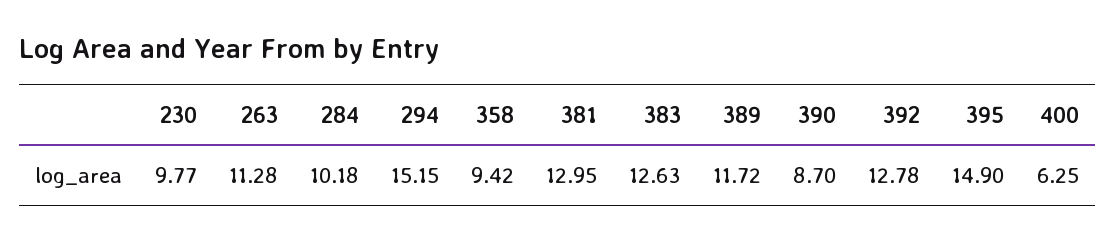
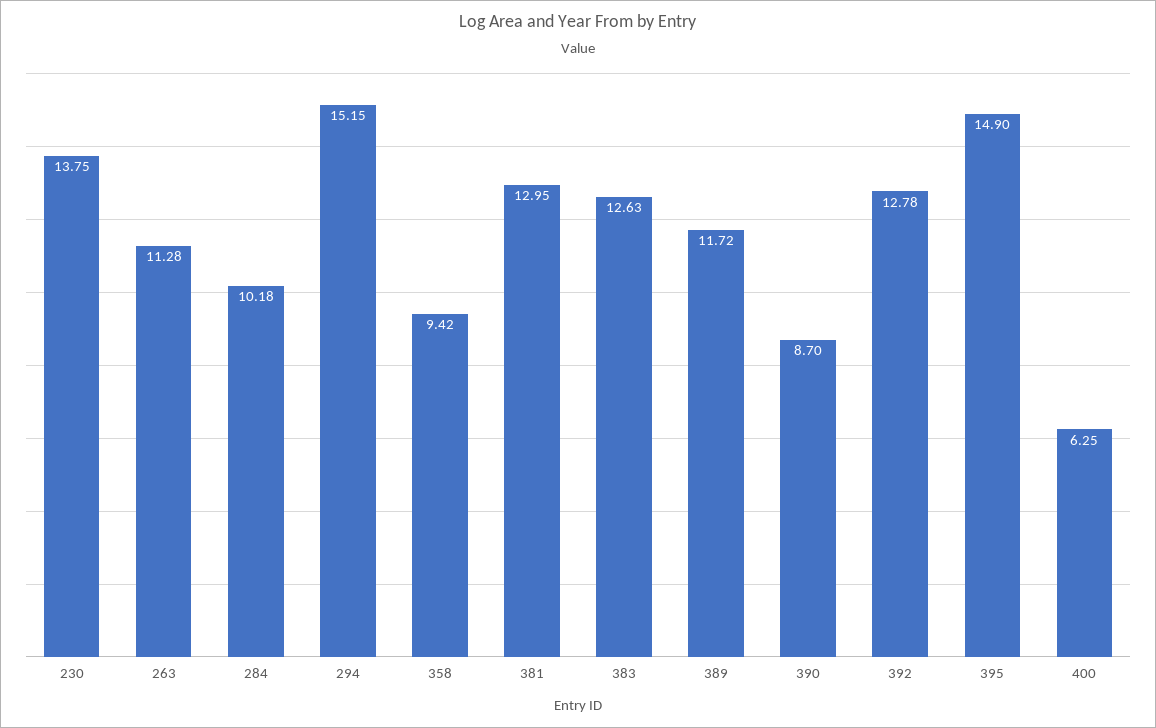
230: 9.77 -> 13.75

